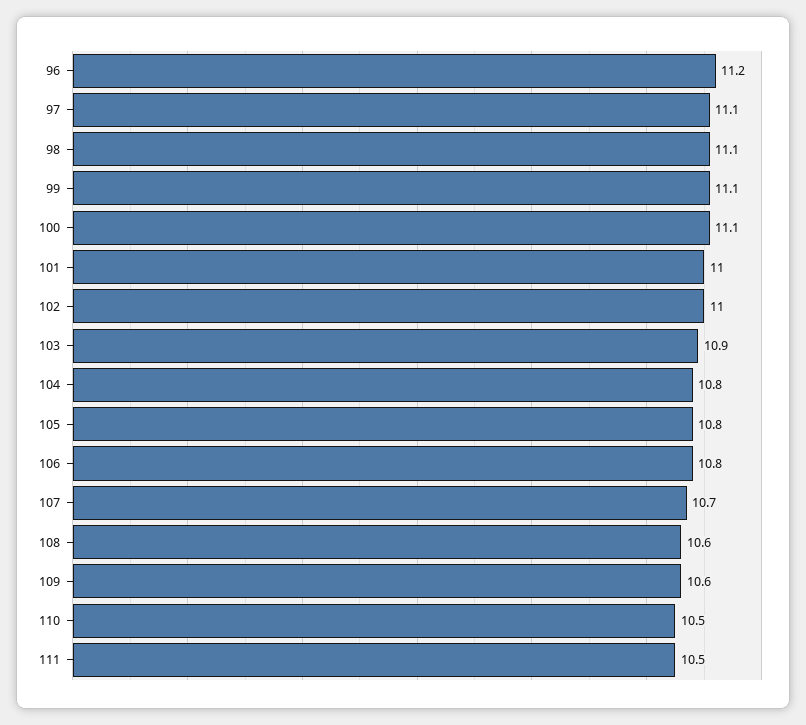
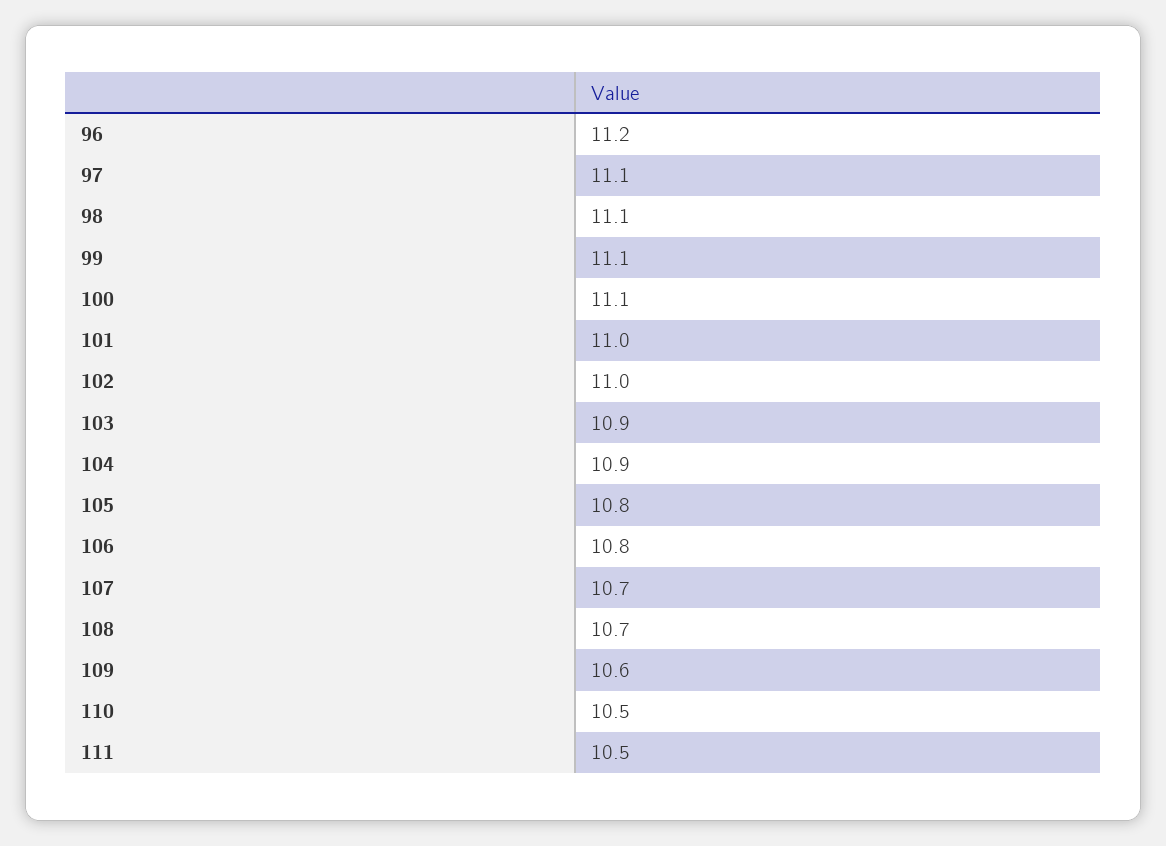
104: 10.8 -> 10.9
108: 10.6 -> 10.7

